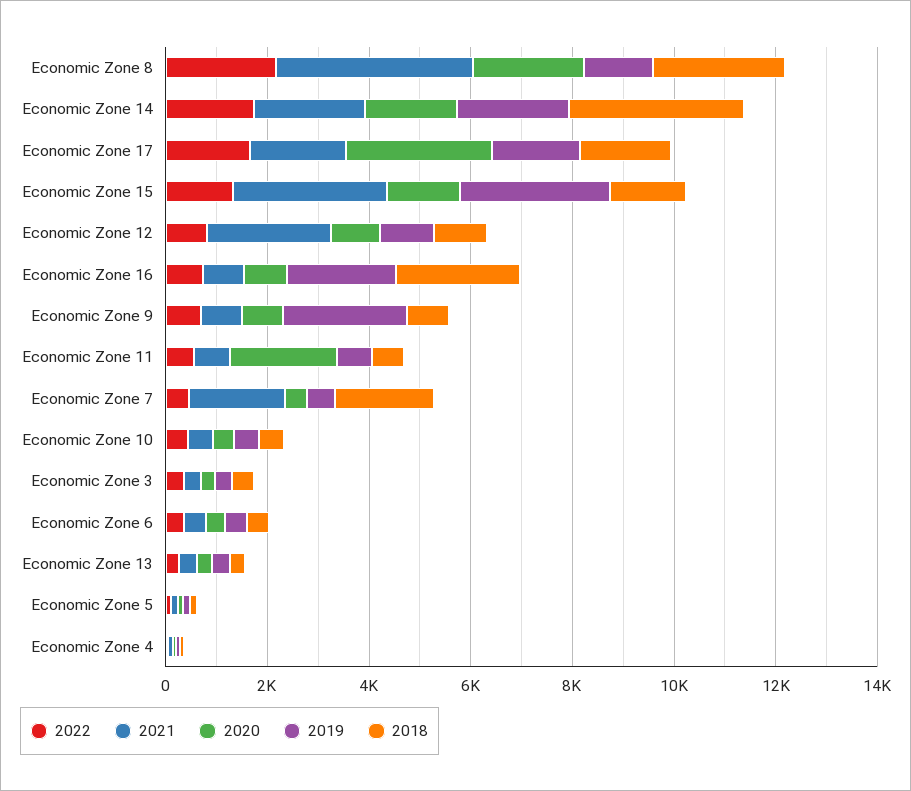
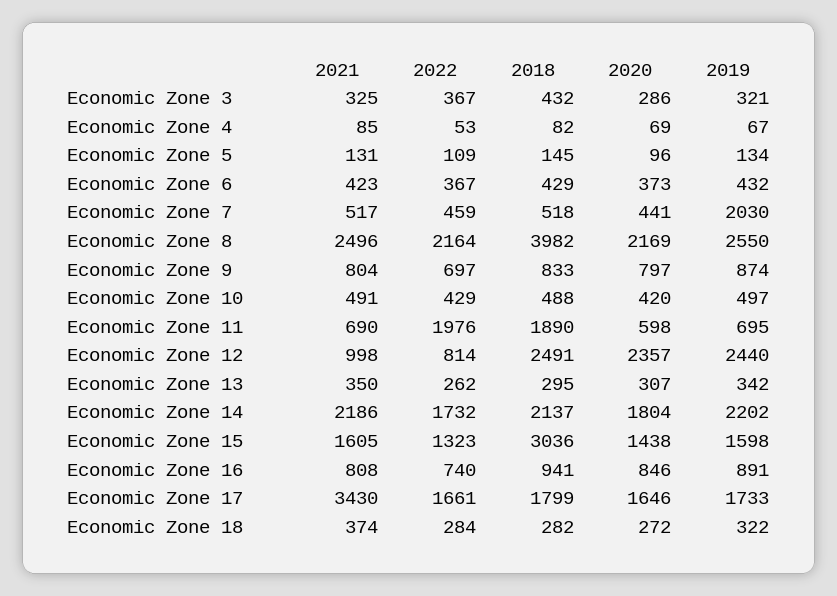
2021, Economic Zone 8: 4000 -> 2496
2019, Economic Zone 8: 1500 -> 2550
2018, Economic Zone 8: 2500 -> 3982
2018, Economic Zone 14: 3500 -> 2137
2021, Economic Zone 17: 2000 -> 3430
2020, Economic Zone 17: 3000 -> 1646
2021, Economic Zone 15: 3000 -> 1605
2019, Economic Zone 15: 3000 -> 1598
2018, Economic Zone 15: 1500 -> 3036
2021, Economic Zone 12: 2500 -> 998
2020, Economic Zone 12: 1000 -> 2357
2019, Economic Zone 12: 1000 -> 2440
2018, Economic Zone 12: 1000 -> 2491
2019, Economic Zone 16: 2000 -> 891
2018, Economic Zone 16: 2500 -> 941
2019, Economic Zone 9: 2500 -> 874
2022, Economic Zone 11: 500 -> 1976
2020, Economic Zone 11: 2000 -> 598
2018, Economic Zone 11: 500 -> 1890
2021, Economic Zone 7: 2000 -> 517
2019, Economic Zone 7: 500 -> 2030
2018, Economic Zone 7: 2000 -> 518
2021, Economic Zone 18: none -> 374
2022, Economic Zone 18: none -> 284
2018, Economic Zone 18: none -> 282
2020, Economic Zone 18: none -> 272
2019, Economic Zone 18: none -> 322

